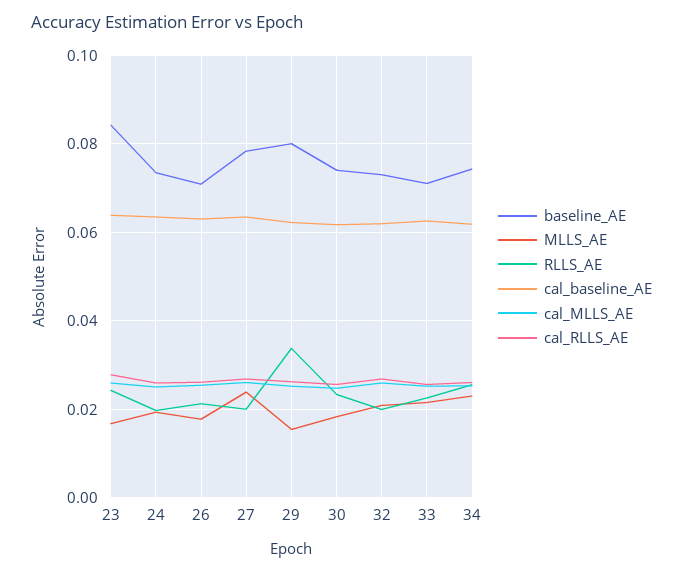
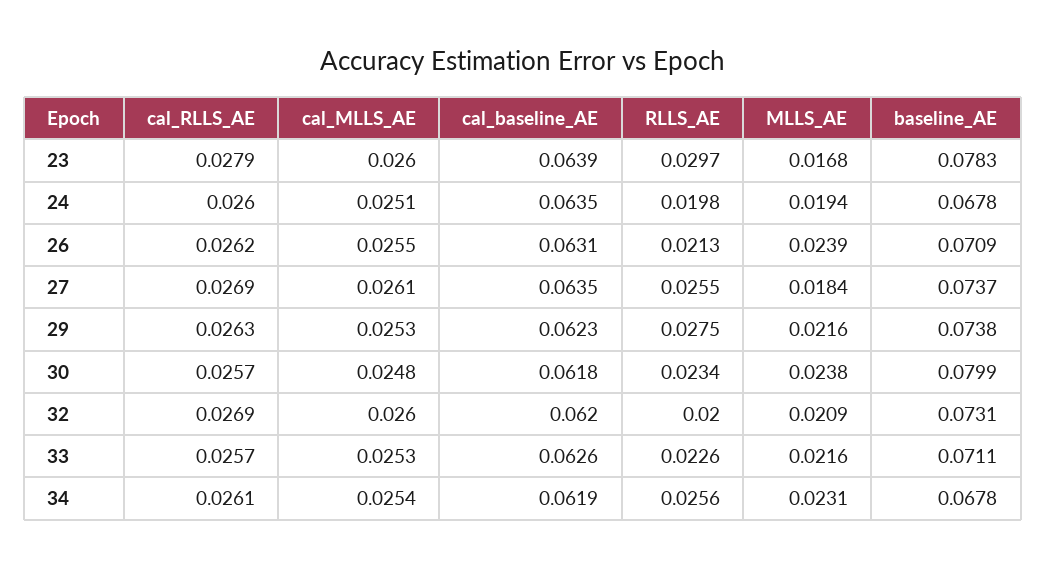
baseline_AE, 23: 0.084 -> 0.0783
RLLS_AE, 23: 0.024 -> 0.0297
baseline_AE, 24: 0.074 -> 0.0678
MLLS_AE, 26: 0.018 -> 0.0239
baseline_AE, 27: 0.078 -> 0.0737
MLLS_AE, 27: 0.024 -> 0.0184
RLLS_AE, 27: 0.02 -> 0.0255
baseline_AE, 29: 0.08 -> 0.0738
MLLS_AE, 29: 0.016 -> 0.0216
RLLS_AE, 29: 0.034 -> 0.0275
baseline_AE, 30: 0.074 -> 0.0799
MLLS_AE, 30: 0.018 -> 0.0238
baseline_AE, 34: 0.074 -> 0.0678

